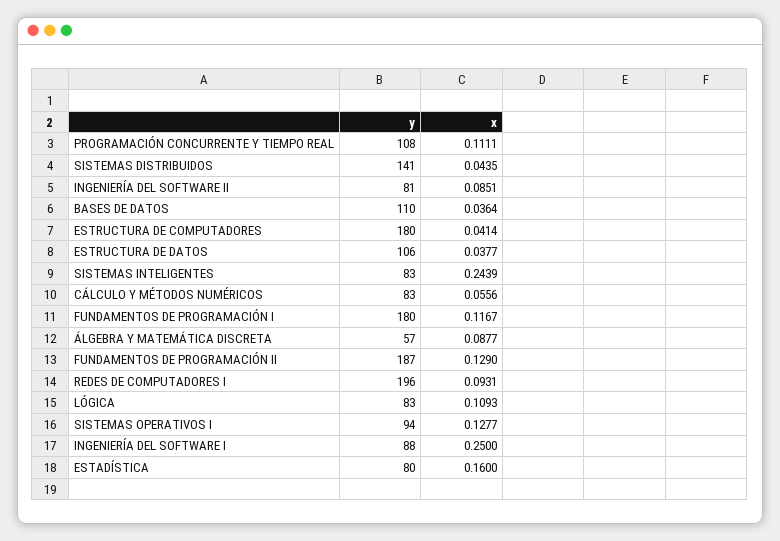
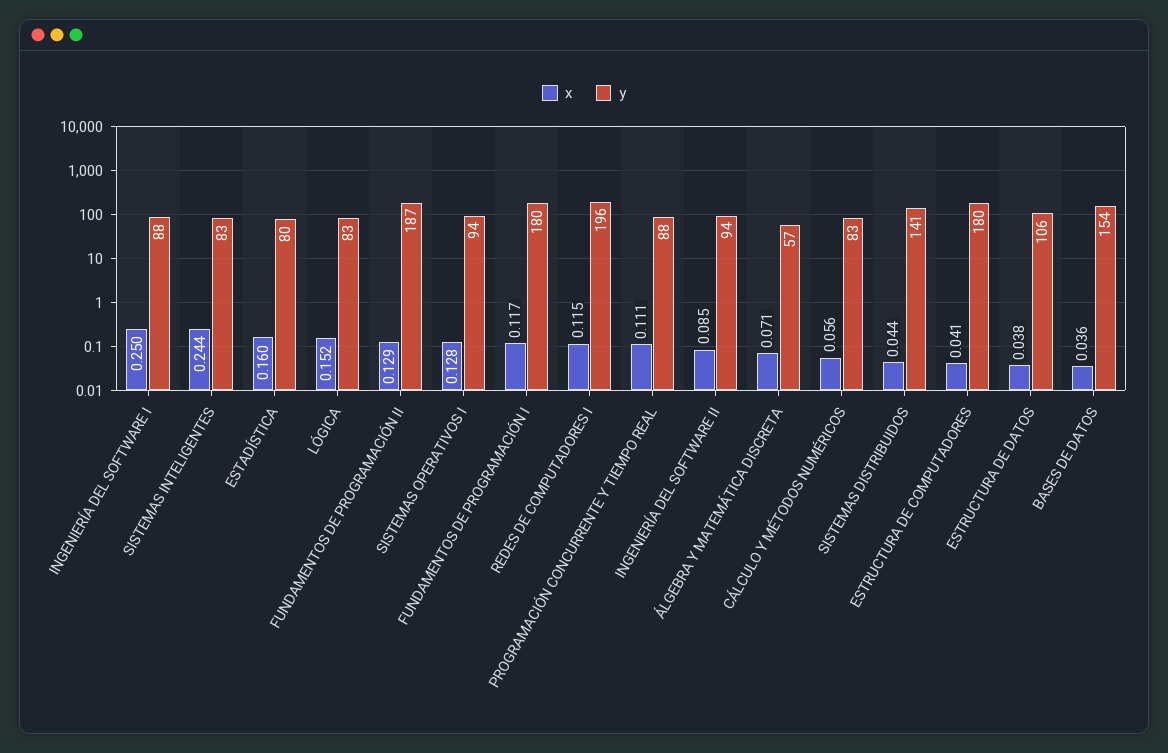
y, PROGRAMACIÓN CONCURRENTE Y TIEMPO REAL: 108 -> 88
y, INGENIERÍA DEL SOFTWARE II: 81 -> 94
y, BASES DE DATOS: 110 -> 154
x, ÁLGEBRA Y MATEMÁTICA DISCRETA: 0.0877 -> 0.071
x, REDES DE COMPUTADORES I: 0.0931 -> 0.115
x, LÓGICA: 0.1093 -> 0.152

